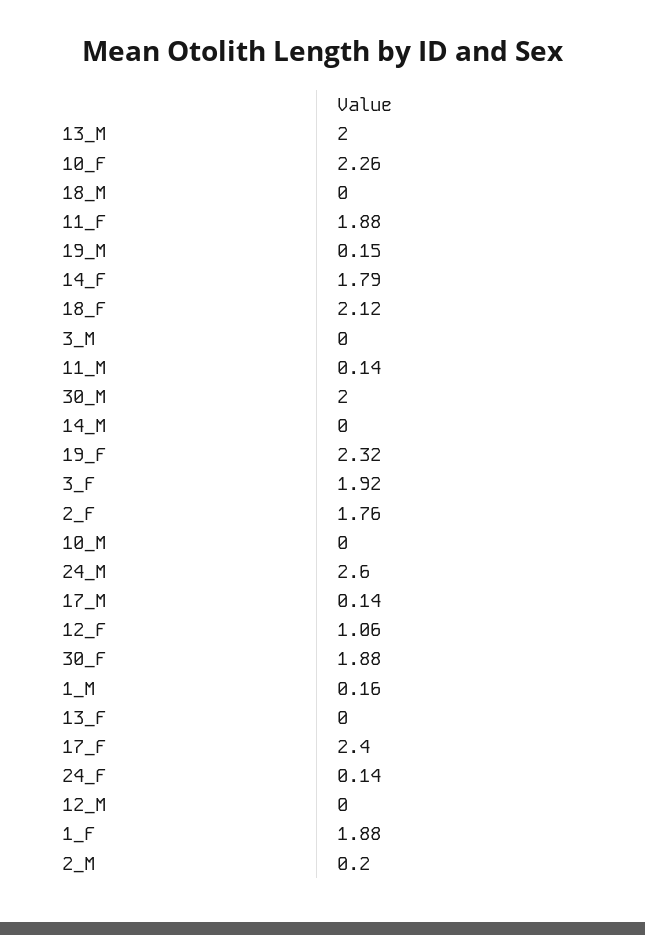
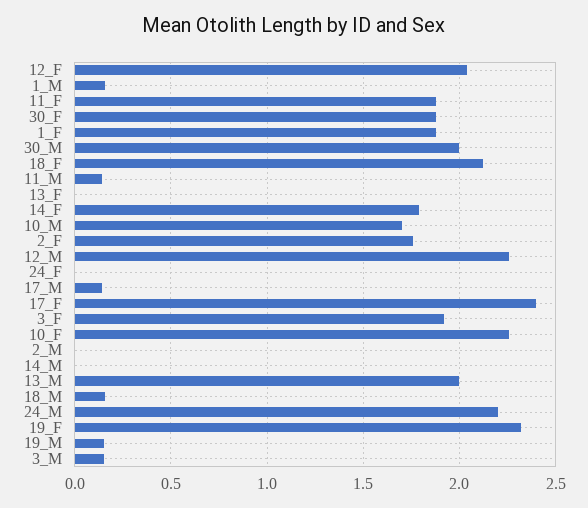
18_M: 0 -> 0.15
3_M: 0 -> 0.15
10_M: 0 -> 1.7
24_M: 2.6 -> 2.2
12_F: 1.06 -> 2.05
24_F: 0.14 -> 0
12_M: 0 -> 2.25
2_M: 0.2 -> 0

